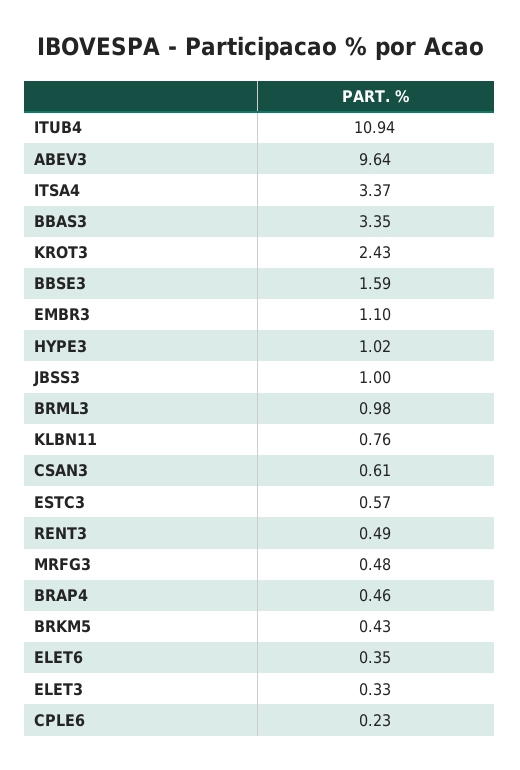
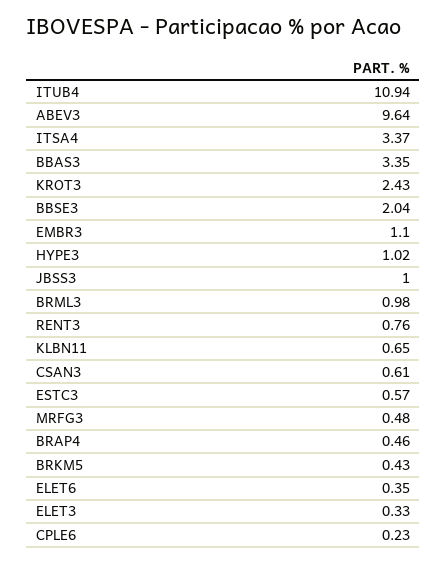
BBSE3: 1.59 -> 2.04
KLBN11: 0.76 -> 0.65
RENT3: 0.49 -> 0.76

